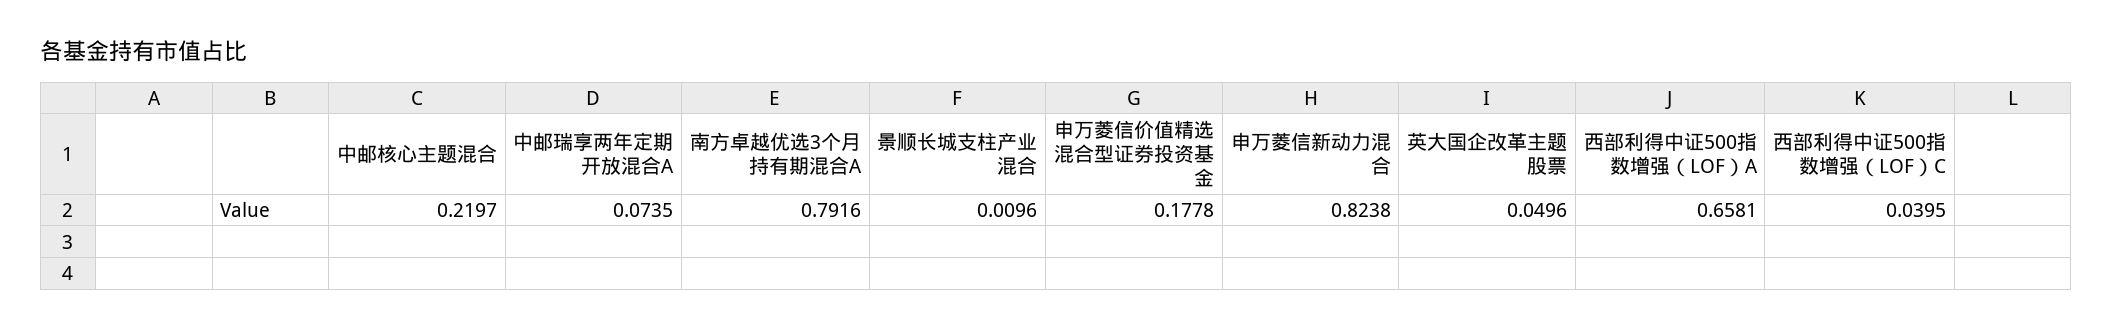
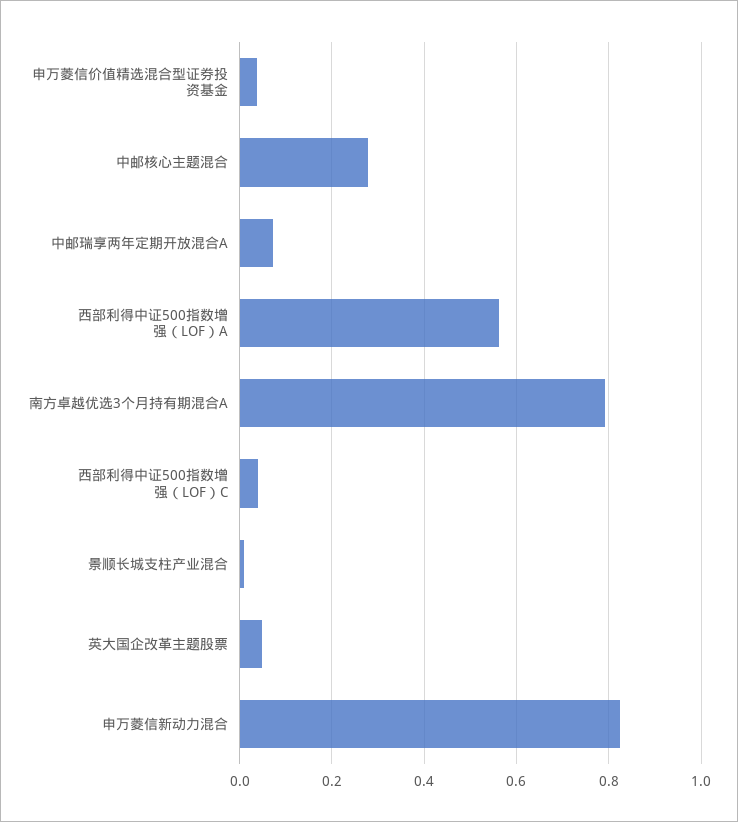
中邮核心主题混合: 0.2197 -> 0.28
申万菱信价值精选混合型证券投资基金: 0.1778 -> 0.04
西部利得中证500指数增强（LOF）A: 0.6581 -> 0.56

